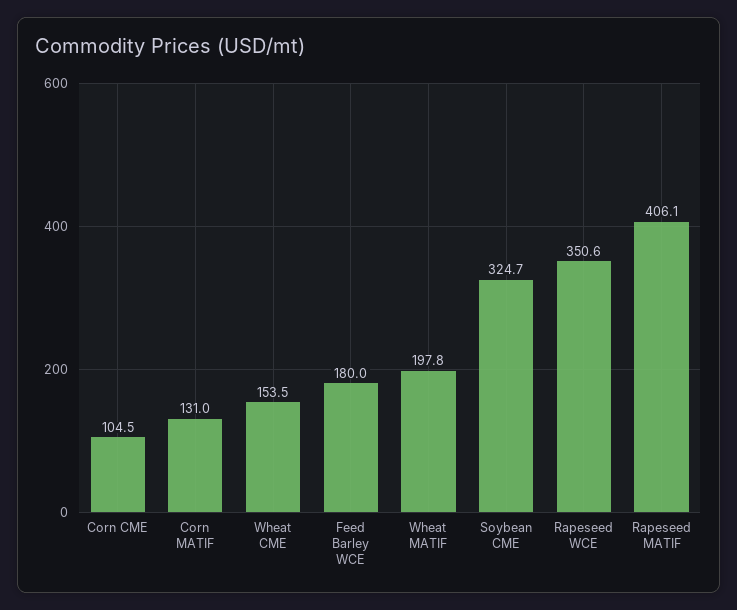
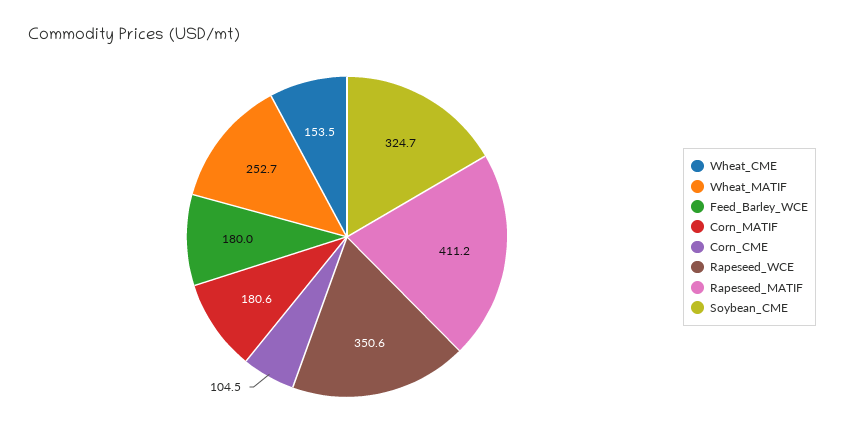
Corn MATIF: 131 -> 180.6
Wheat MATIF: 197.8 -> 252.7
Rapeseed MATIF: 406.1 -> 411.2

